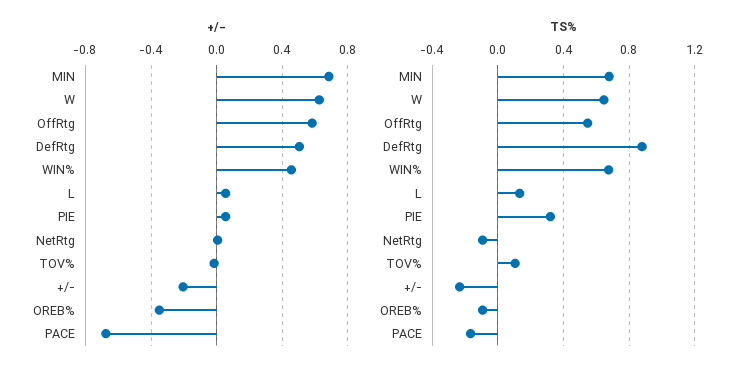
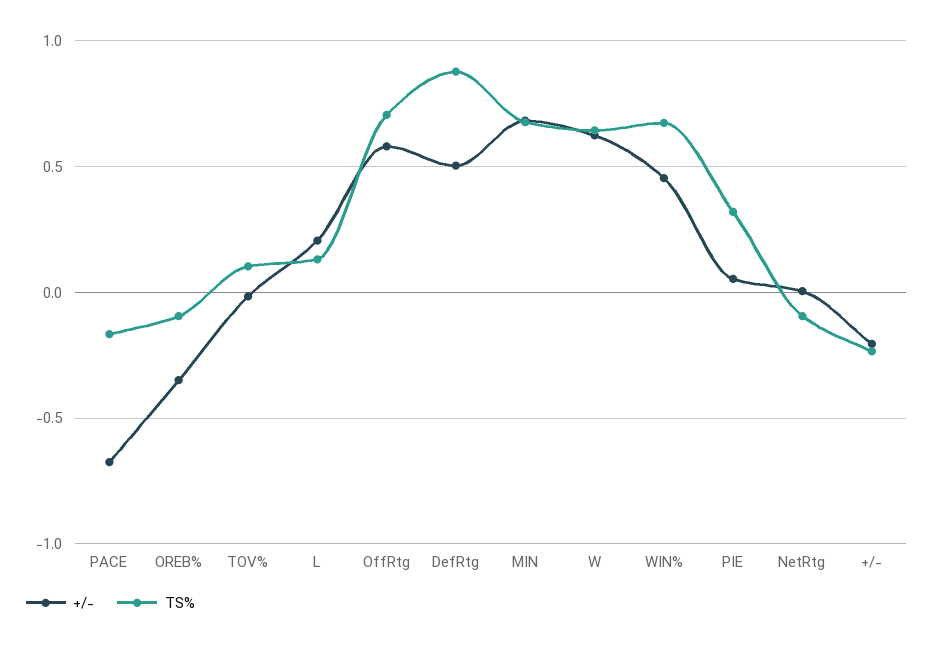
+/-, L: 0.05 -> 0.2
TS%, OffRtg: 0.55 -> 0.7

